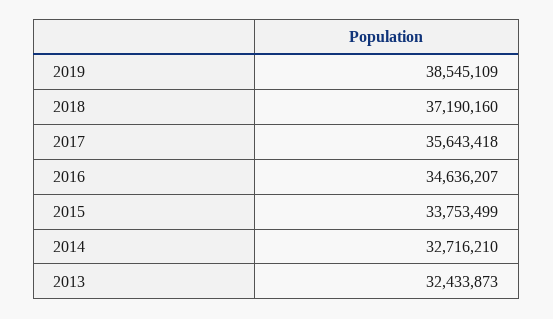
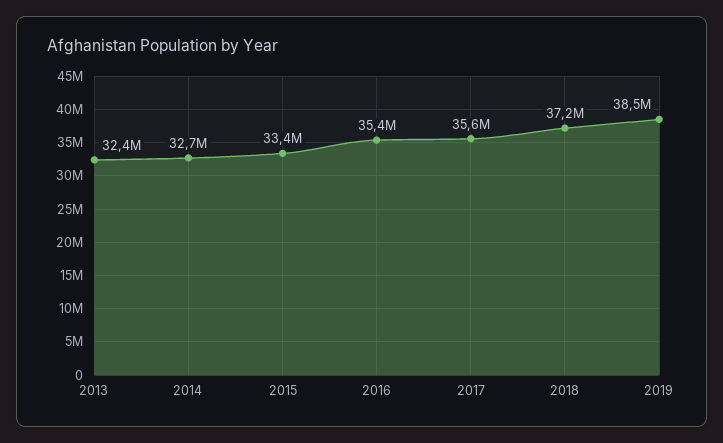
2016: 34636207 -> 35400000
2015: 33753499 -> 33400000

